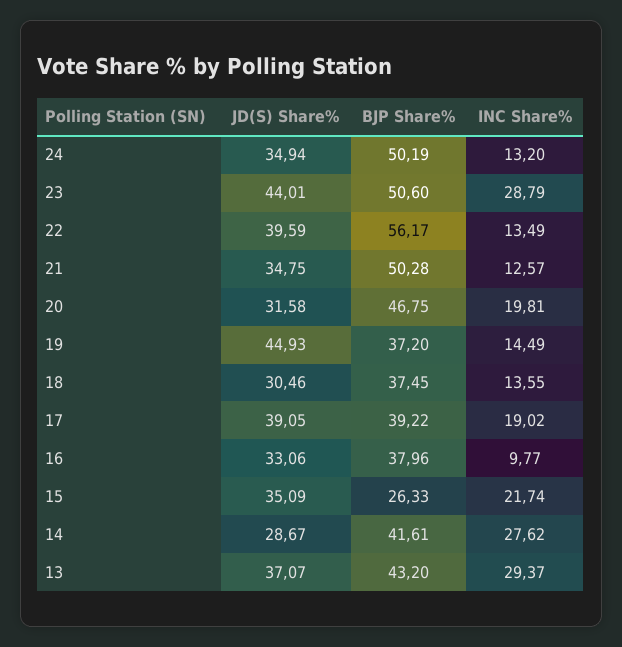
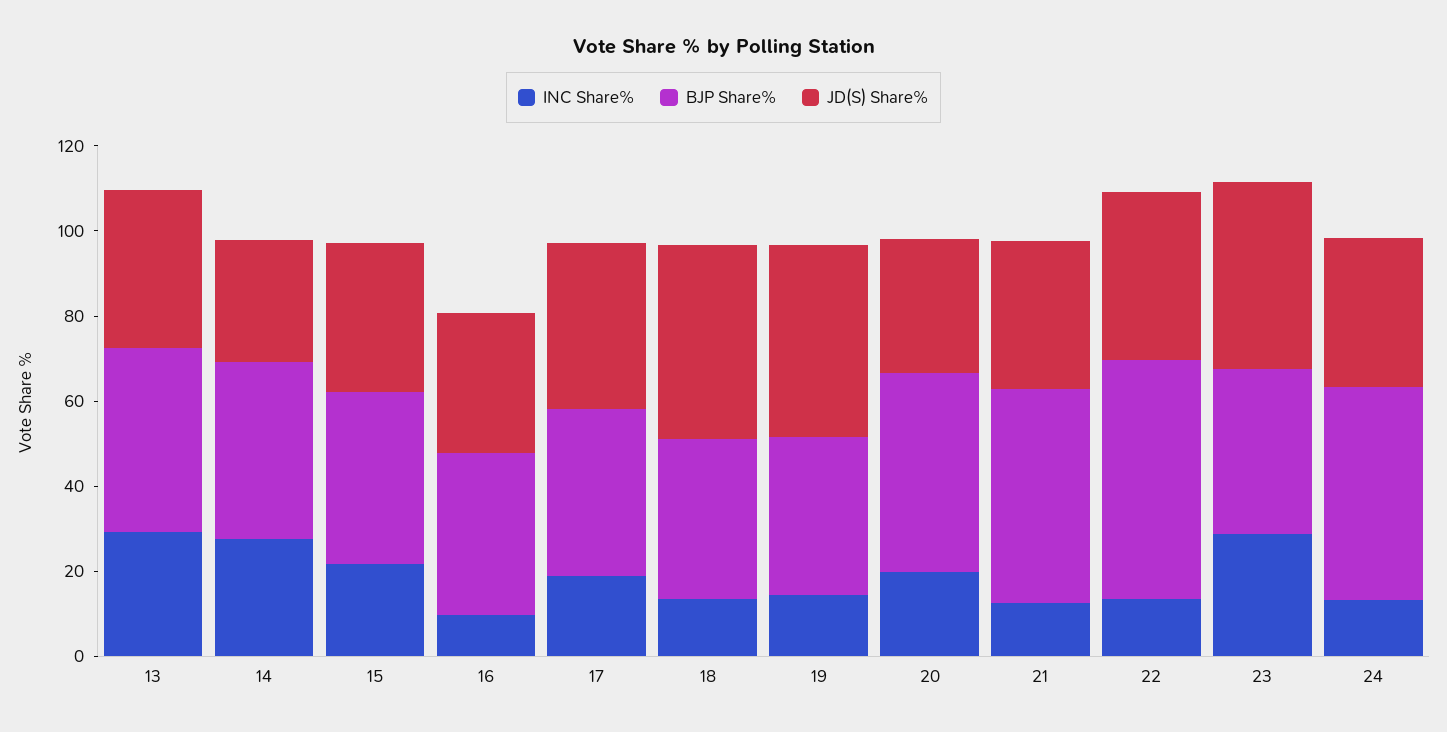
BJP Share%, 23: 50.6 -> 40
JD(S) Share%, 18: 30.46 -> 45
BJP Share%, 15: 26.33 -> 40

